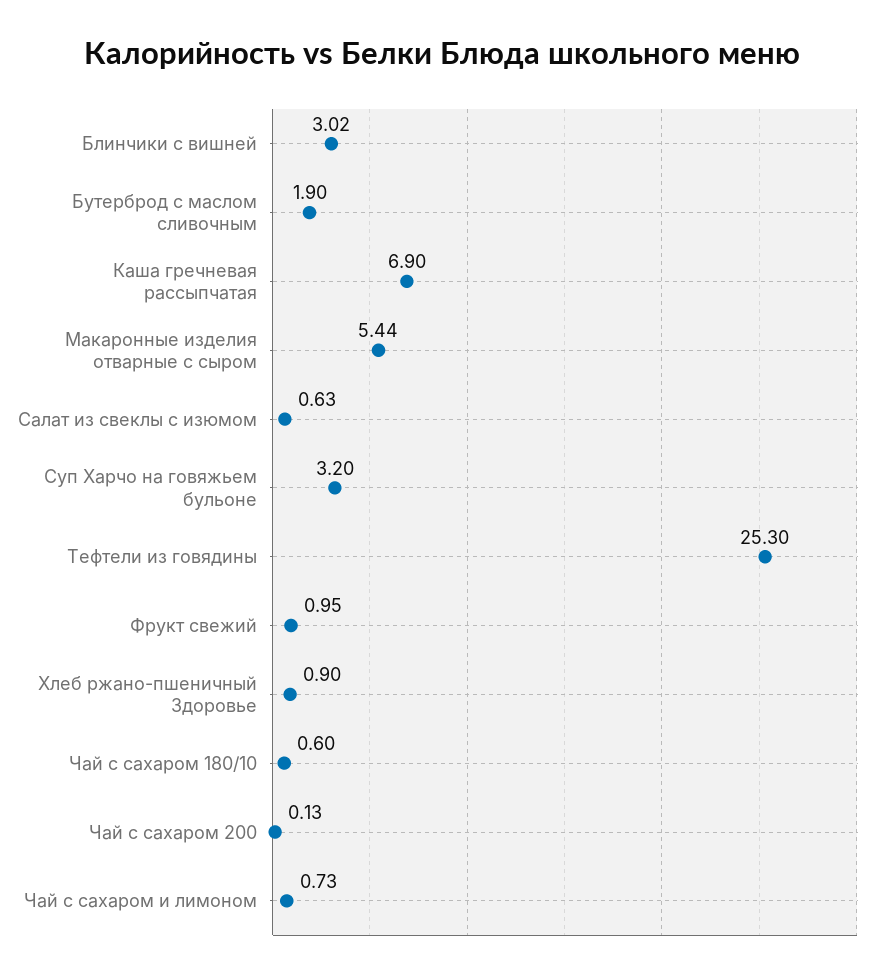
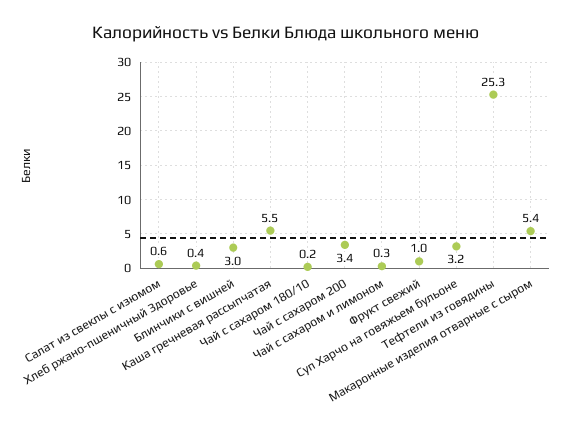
Бутерброд с маслом сливочным: 1.9 -> none
Каша гречневая рассыпчатая: 6.9 -> 5.5
Хлеб ржано-пшеничный Здоровье: 0.9 -> 0.4
Чай с сахаром 180/10: 0.6 -> 0.2
Чай с сахаром 200: 0.13 -> 3.4
Чай с сахаром и лимоном: 0.73 -> 0.3

